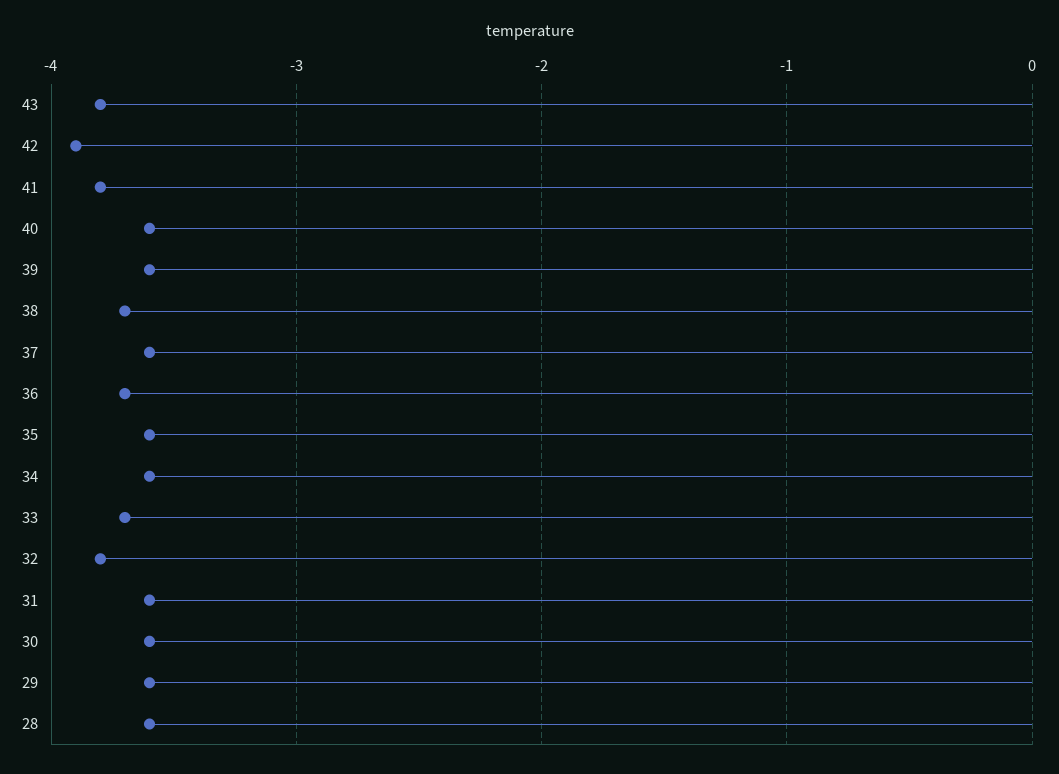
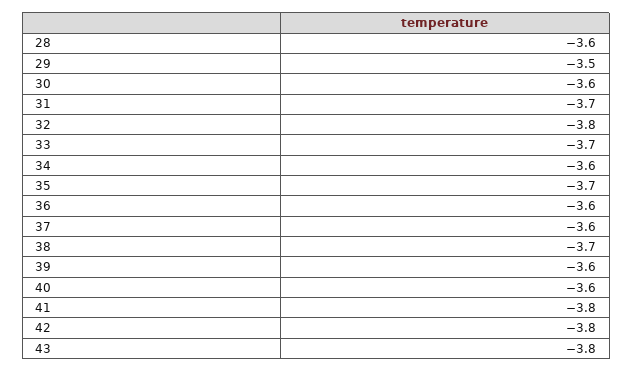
42: -3.9 -> -3.8
36: -3.7 -> -3.6
35: -3.6 -> -3.7
31: -3.6 -> -3.7
29: -3.6 -> -3.5

